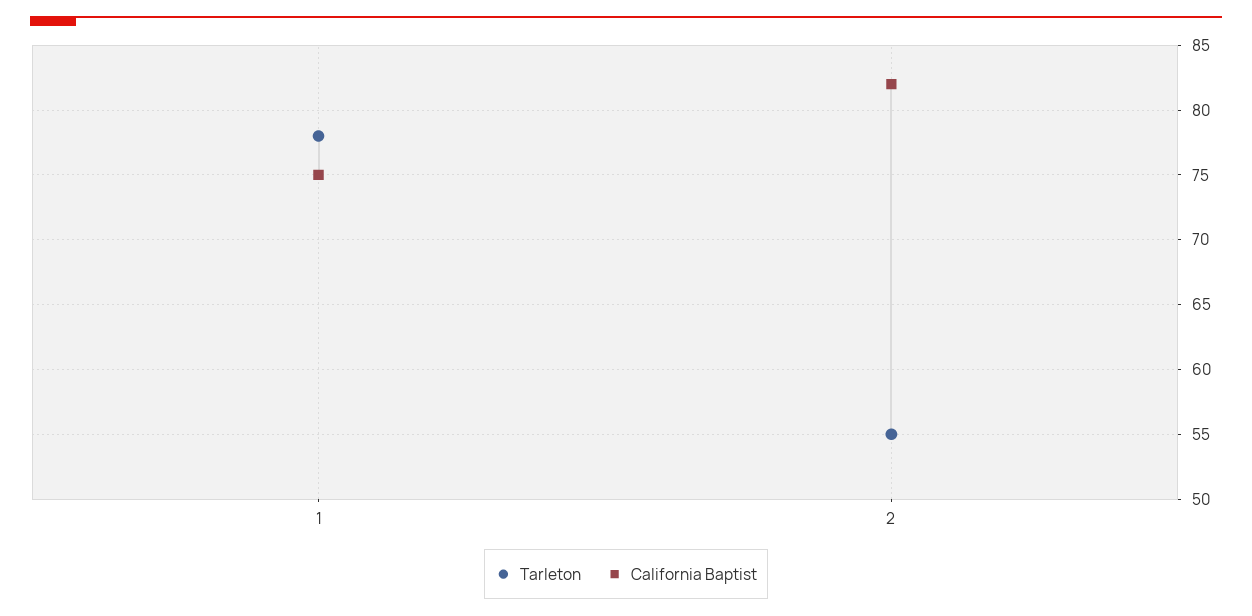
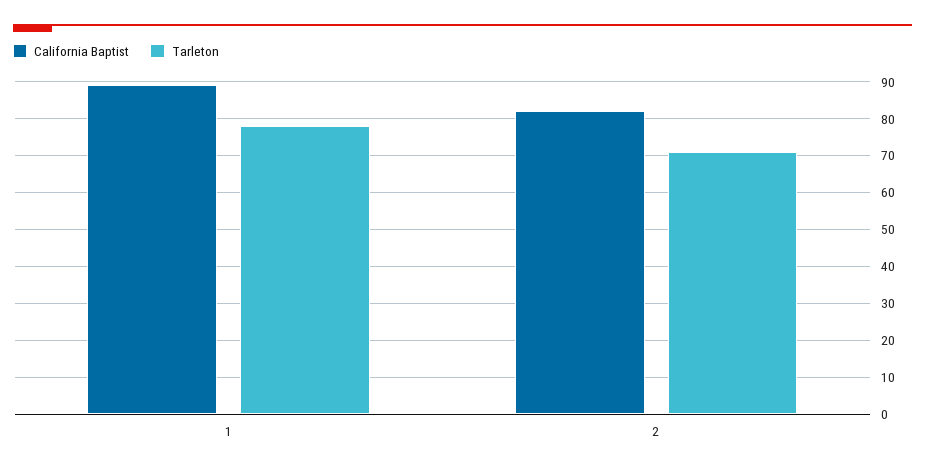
California Baptist, 1: 75 -> 90
Tarleton, 2: 55 -> 70

